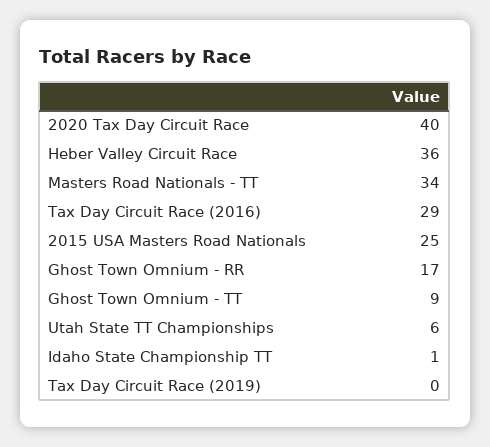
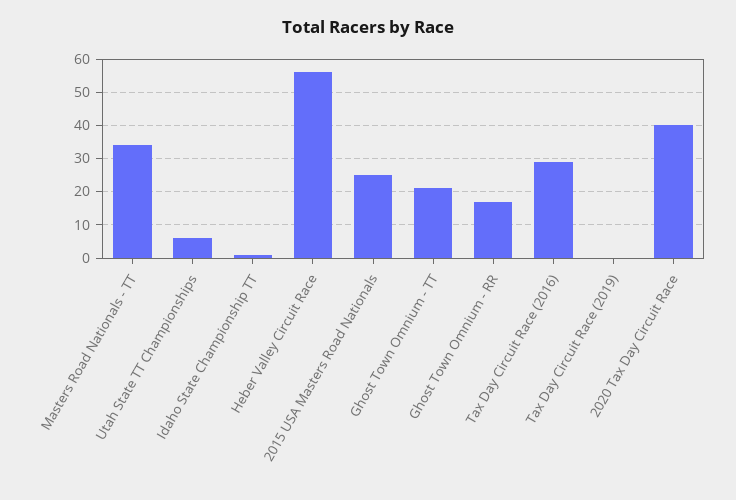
Heber Valley Circuit Race: 36 -> 55
Ghost Town Omnium - TT: 9 -> 20

